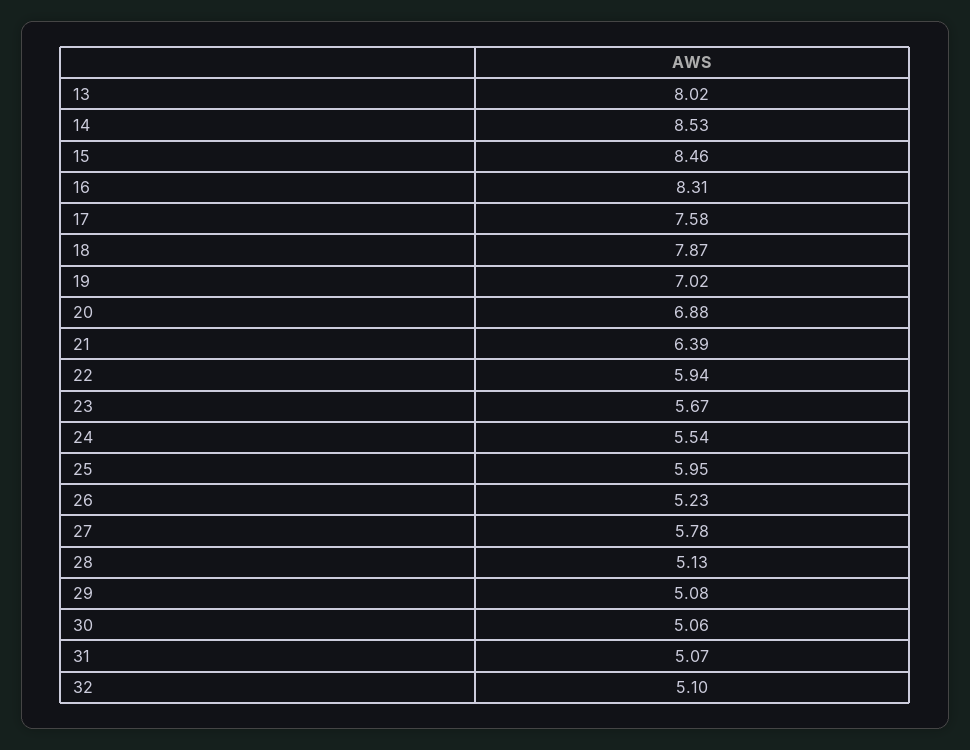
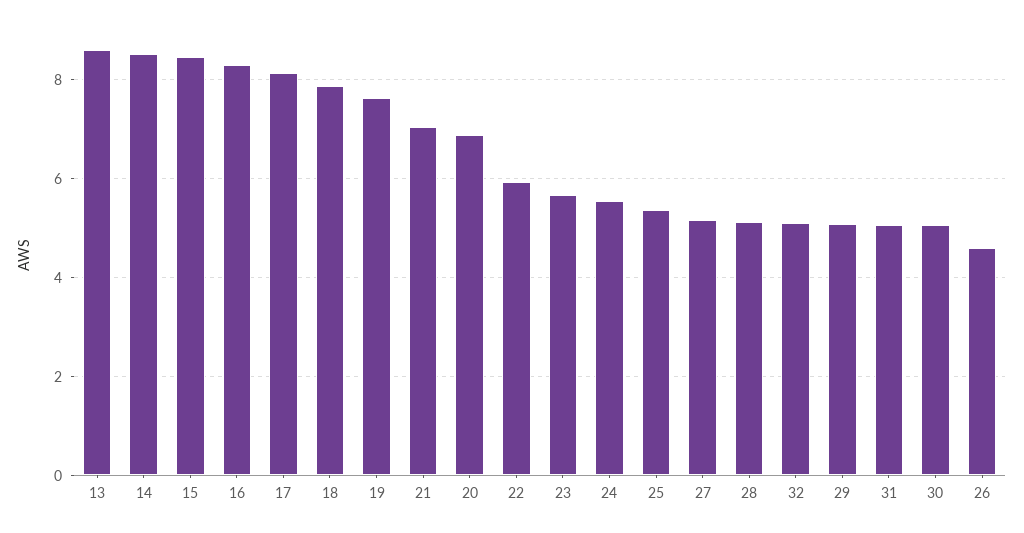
13: 8.02 -> 8.6
17: 7.58 -> 8.2
19: 7.02 -> 7.6
21: 6.39 -> 7
25: 5.95 -> 5.4
26: 5.23 -> 4.6
27: 5.78 -> 5.2

